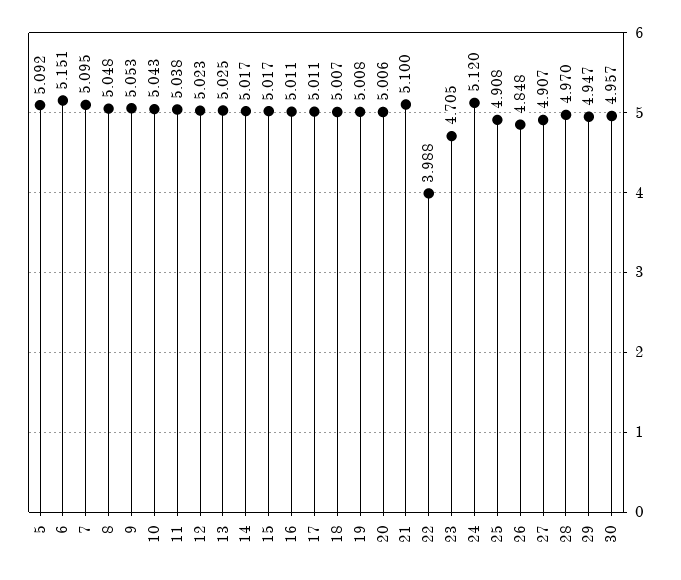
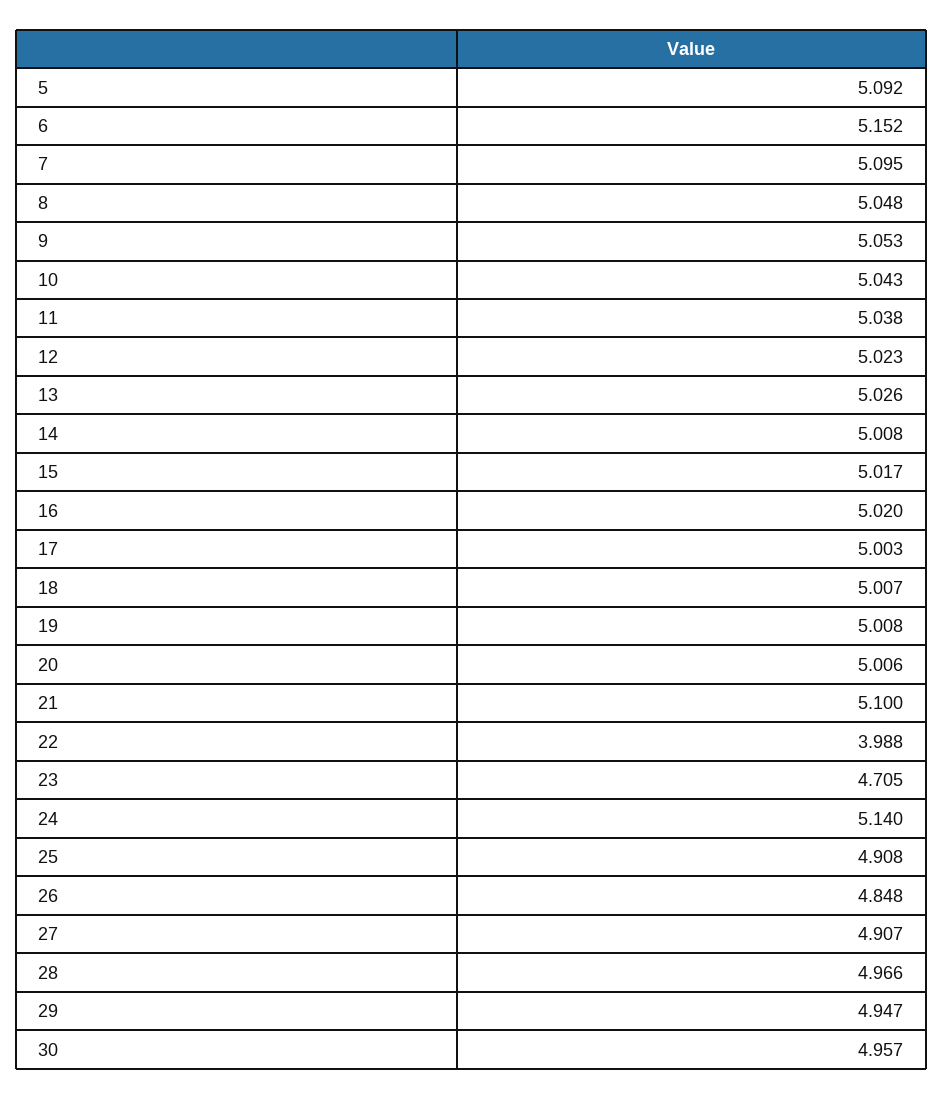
6: 5.151 -> 5.152
13: 5.025 -> 5.026
14: 5.017 -> 5.008
16: 5.011 -> 5.02
17: 5.011 -> 5.003
24: 5.12 -> 5.14
28: 4.97 -> 4.966

